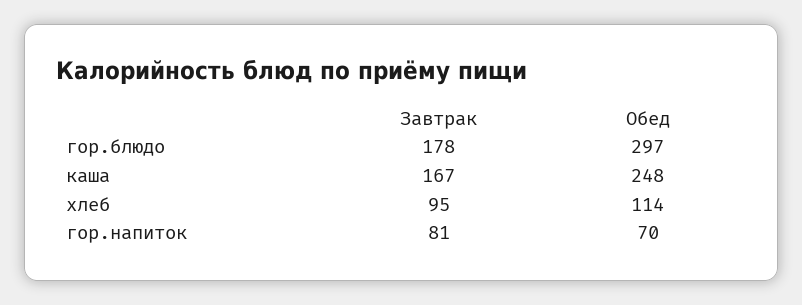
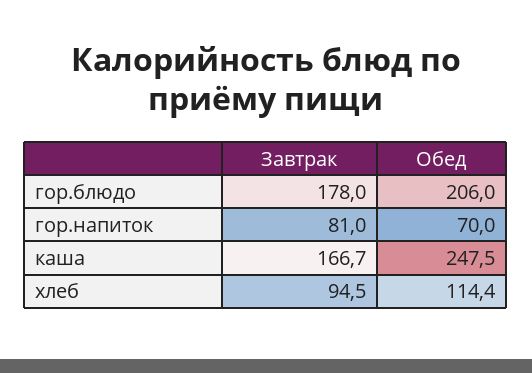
Обед, гор.блюдо: 297 -> 206

